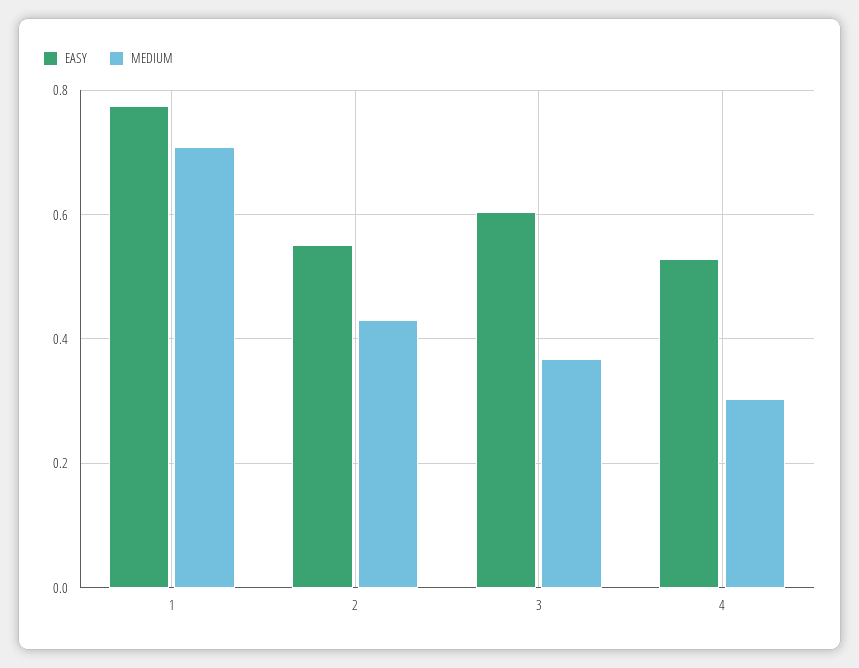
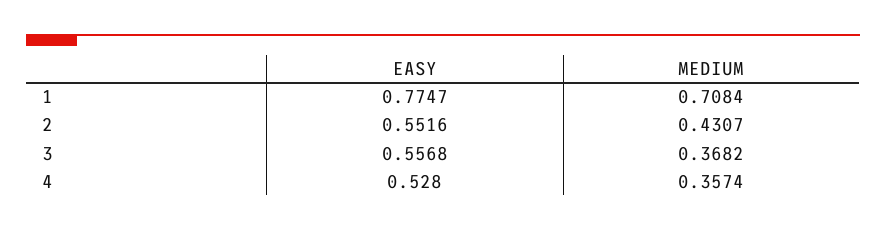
EASY, 3: 0.6 -> 0.5568
MEDIUM, 4: 0.3 -> 0.3574

